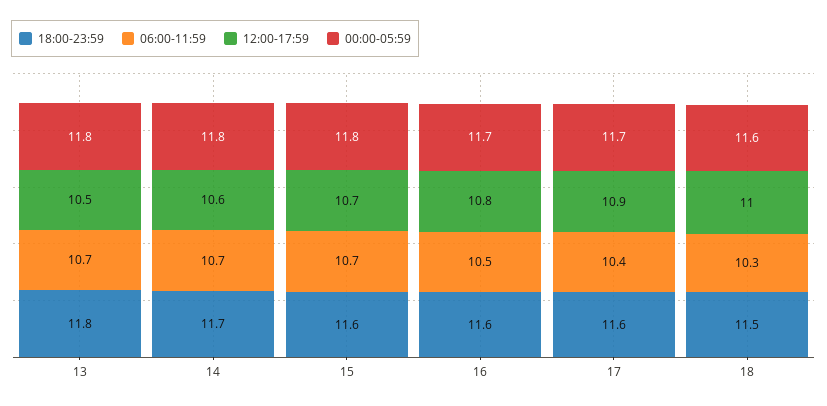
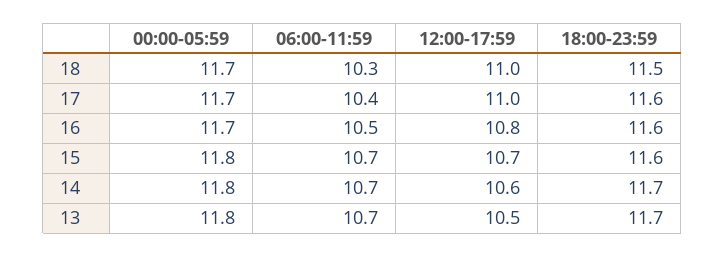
18:00-23:59, 13: 11.8 -> 11.7
12:00-17:59, 17: 10.9 -> 11
00:00-05:59, 18: 11.6 -> 11.7

